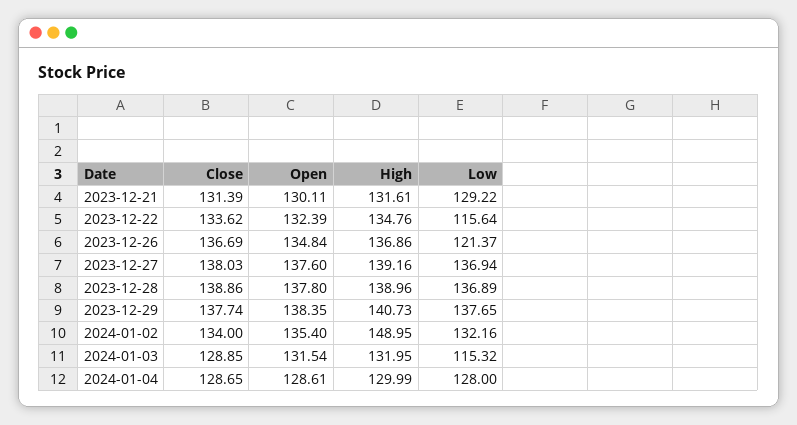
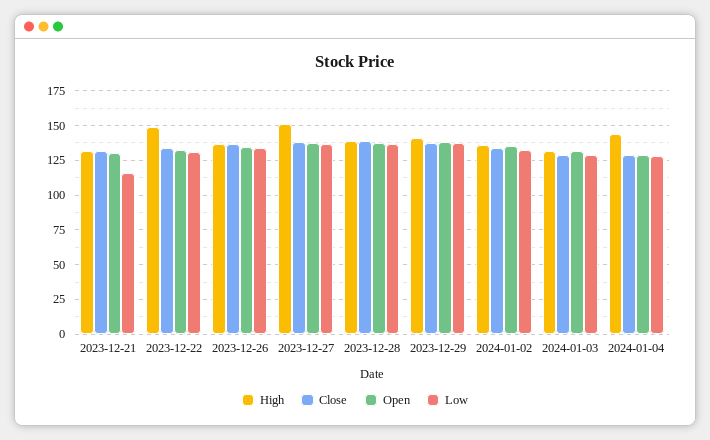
Low, 2023-12-21: 129.22 -> 115
High, 2023-12-22: 134.76 -> 150
Low, 2023-12-22: 115.64 -> 130
Low, 2023-12-26: 121.37 -> 135
High, 2023-12-27: 139.16 -> 150
High, 2024-01-02: 148.95 -> 135
Low, 2024-01-03: 115.32 -> 130
High, 2024-01-04: 129.99 -> 145

